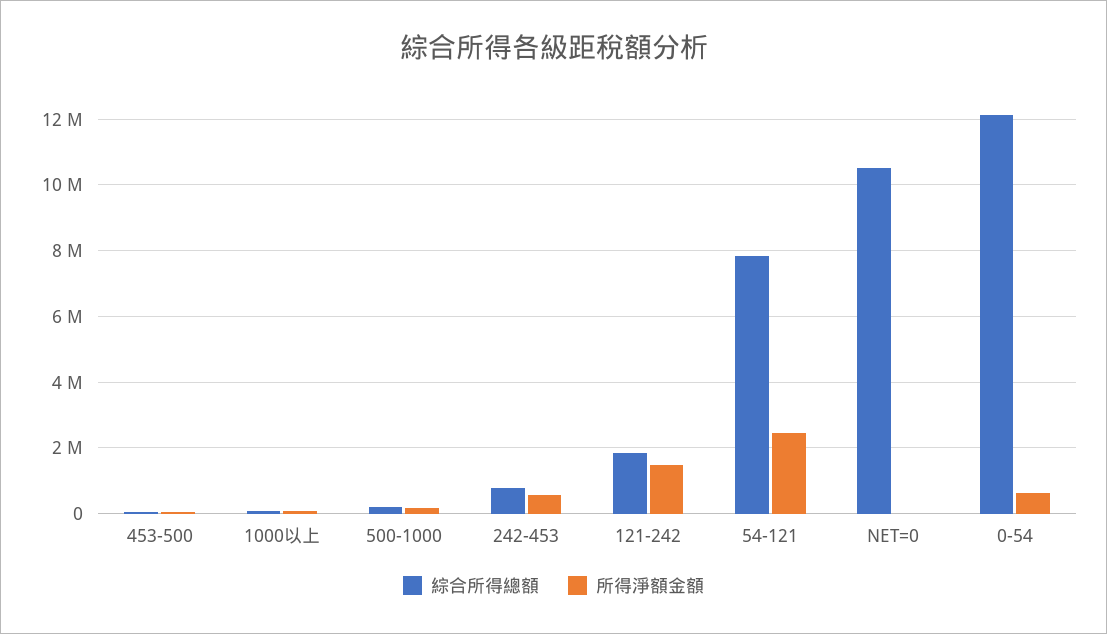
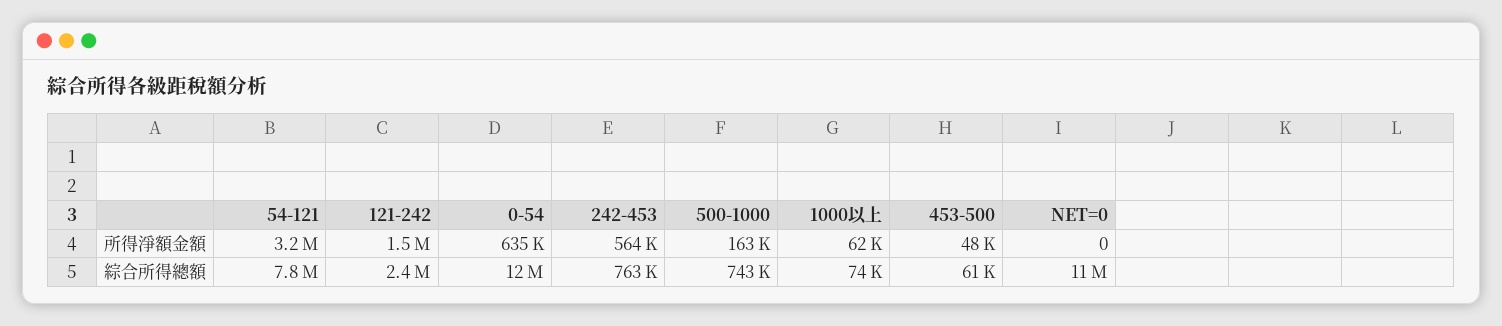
綜合所得總額, 500-1000: 200000 -> 743000
綜合所得總額, 121-242: 1800000 -> 2400000
所得淨額金額, 54-121: 2400000 -> 3200000

